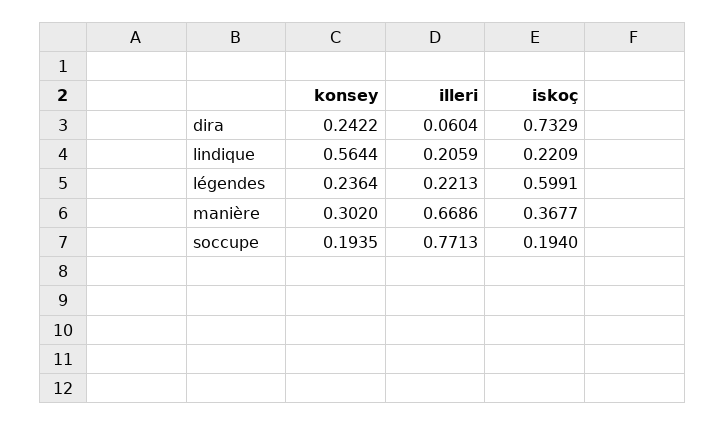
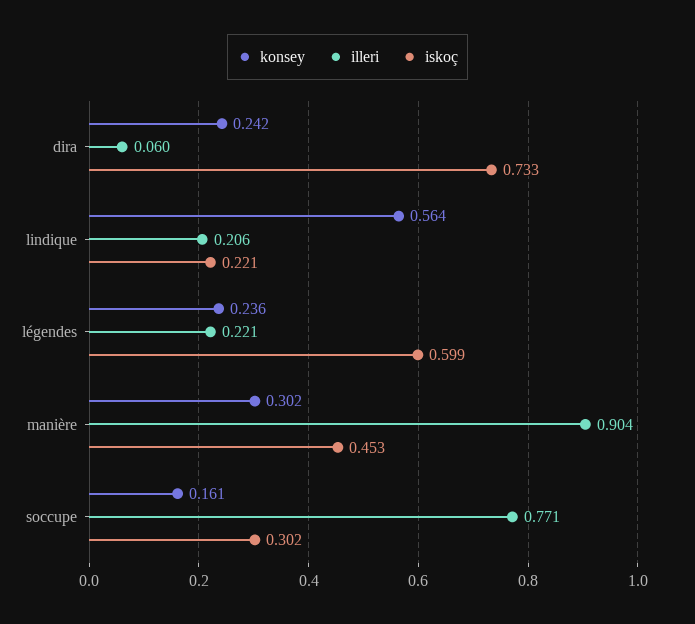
illeri, manière: 0.6686 -> 0.904
iskoç, manière: 0.3677 -> 0.453
konsey, soccupe: 0.1935 -> 0.161
iskoç, soccupe: 0.194 -> 0.302

